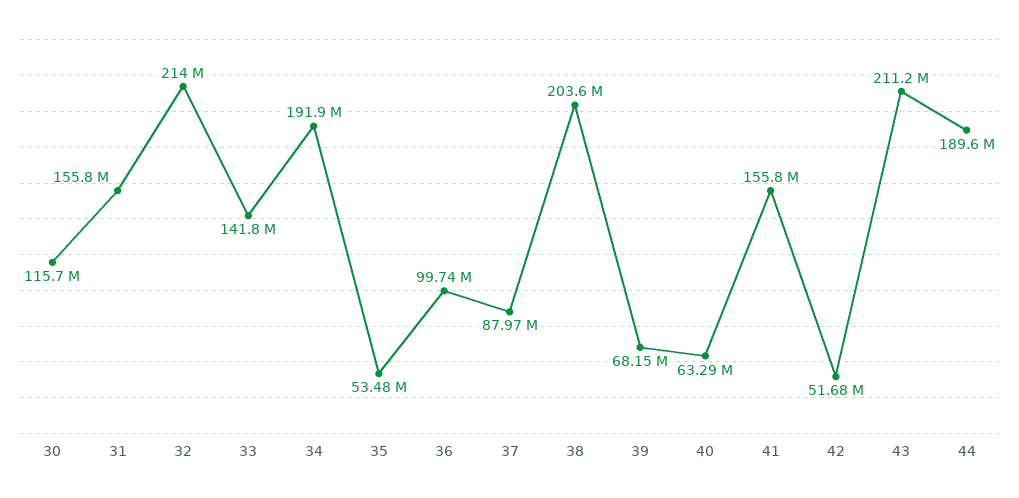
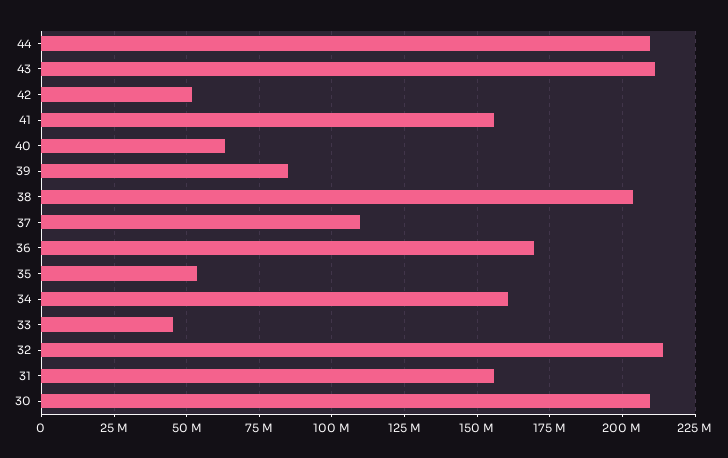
30: 115700000 -> 210000000
33: 141800000 -> 45000000
34: 191900000 -> 160000000
36: 99740000 -> 170000000
37: 87970000 -> 110000000
39: 68150000 -> 85000000
44: 189600000 -> 210000000

